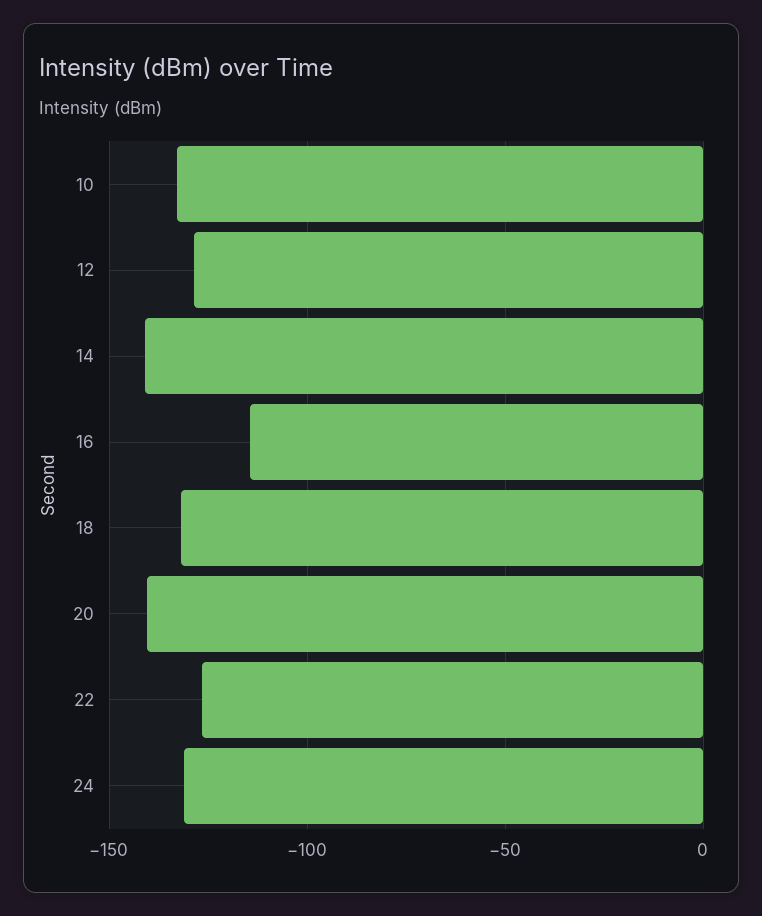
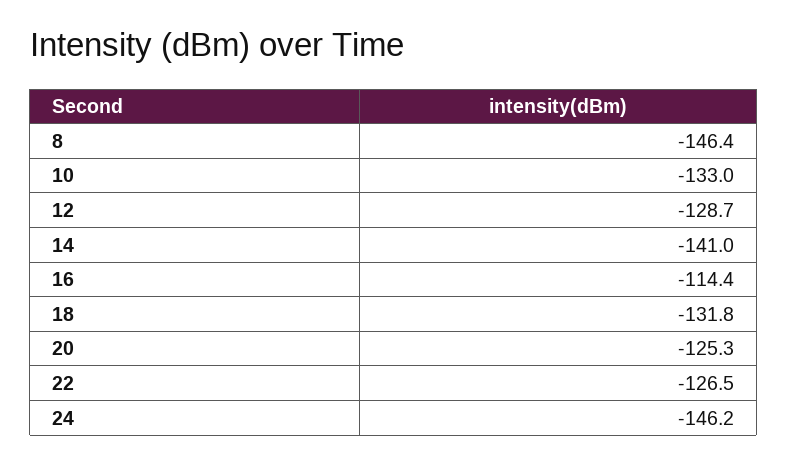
20: -140 -> -125.3
24: -130 -> -146.2
8: none -> -146.4

